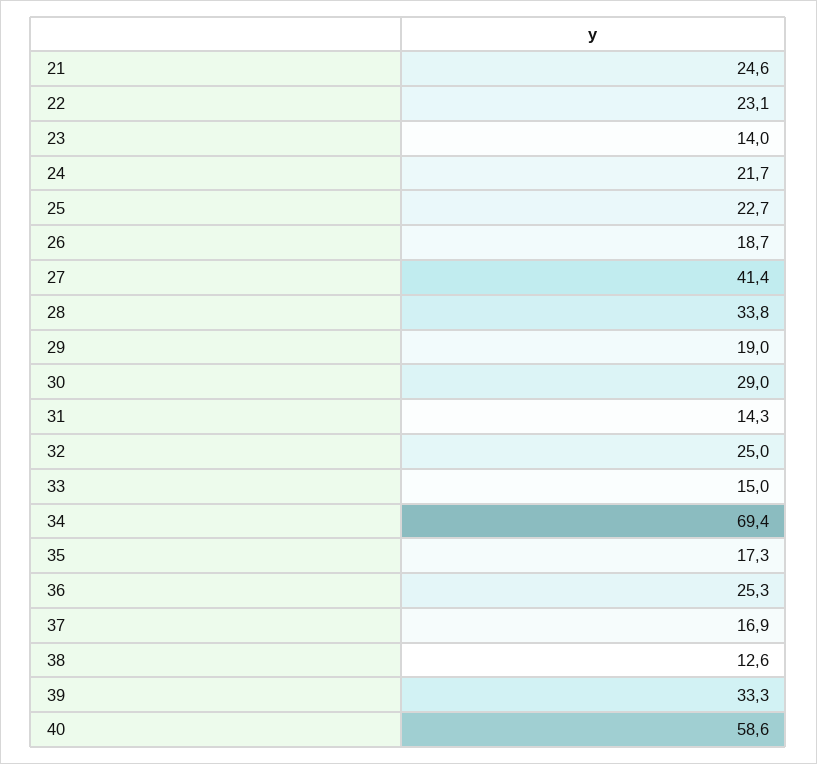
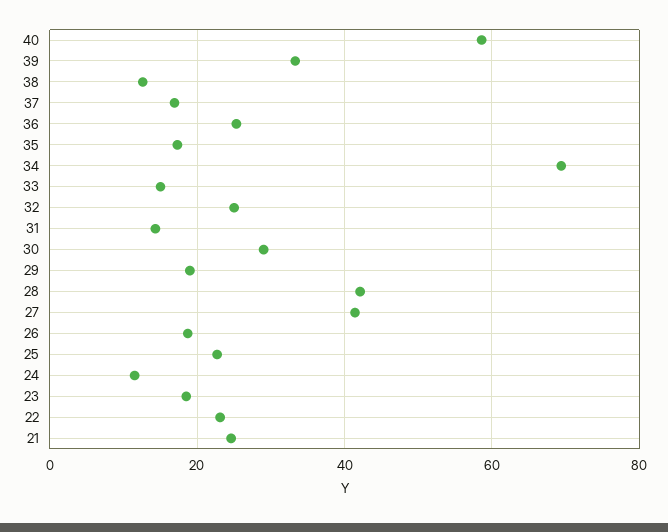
23: 14 -> 18
24: 21.7 -> 12
28: 33.8 -> 42

